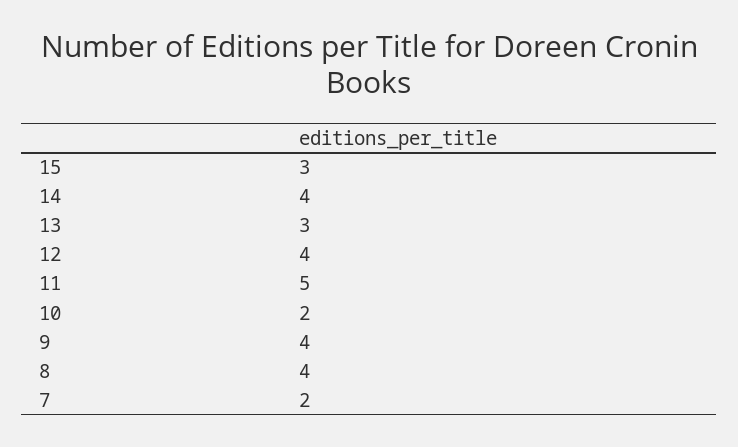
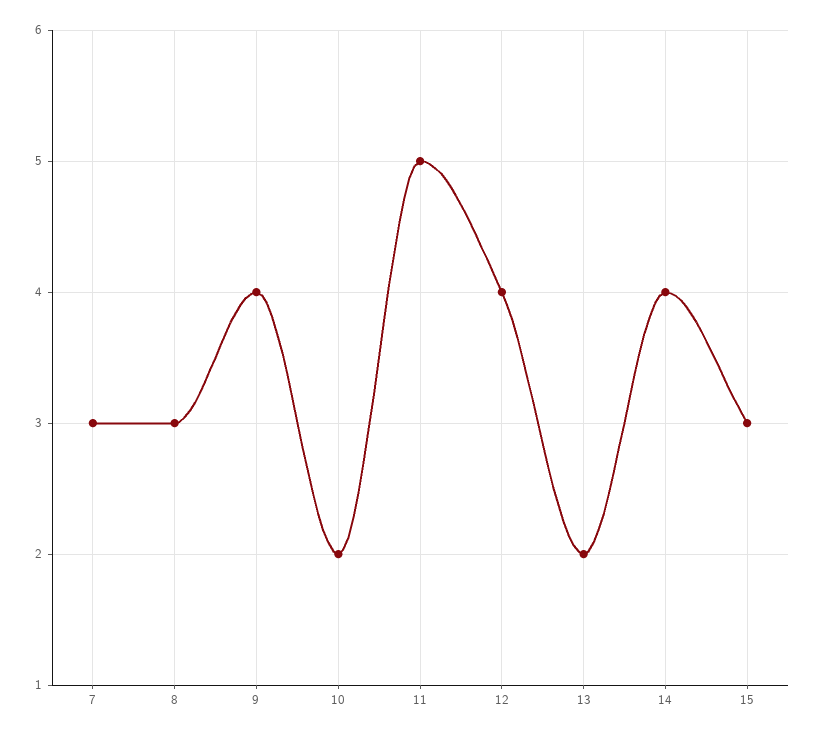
13: 3 -> 2
8: 4 -> 3
7: 2 -> 3

